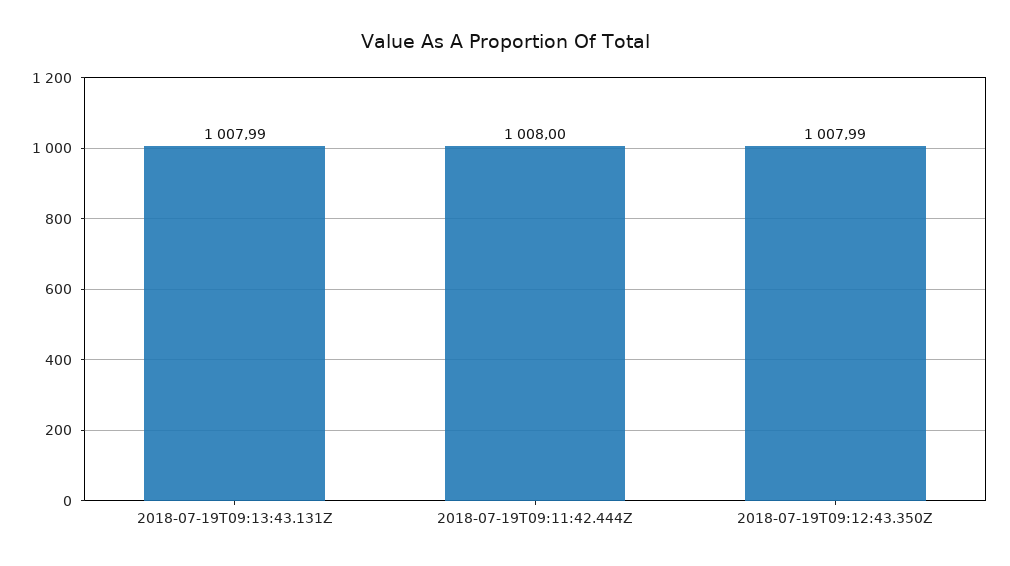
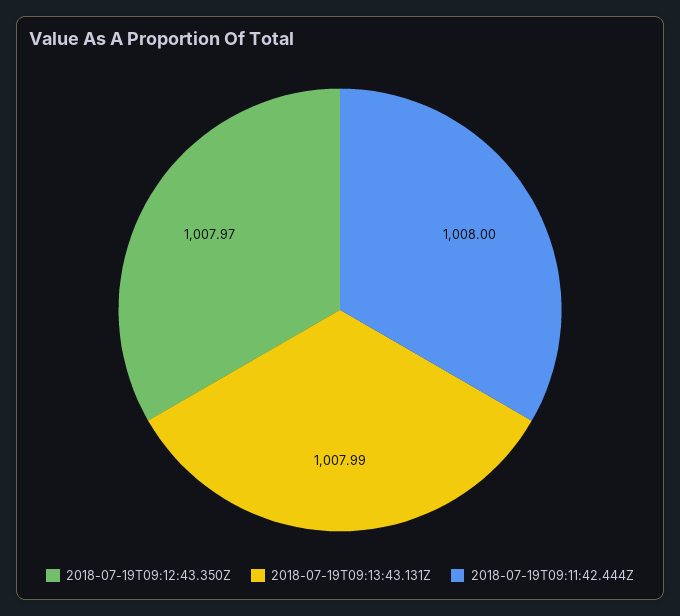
2018-07-19T09:12:43.350Z: 1007.99 -> 1007.97

